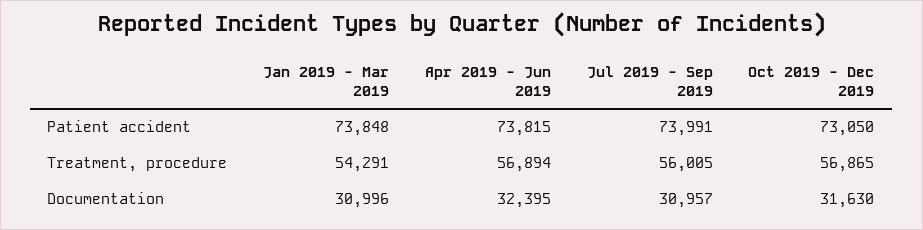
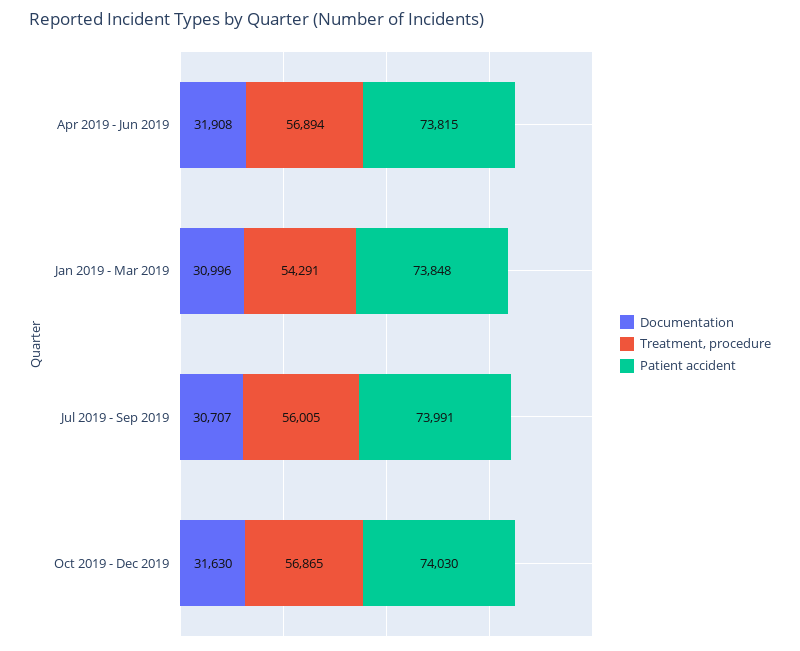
Patient accident, Oct 2019 - Dec 2019: 73050 -> 74030
Documentation, Apr 2019 - Jun 2019: 32395 -> 31908
Documentation, Jul 2019 - Sep 2019: 30957 -> 30707

